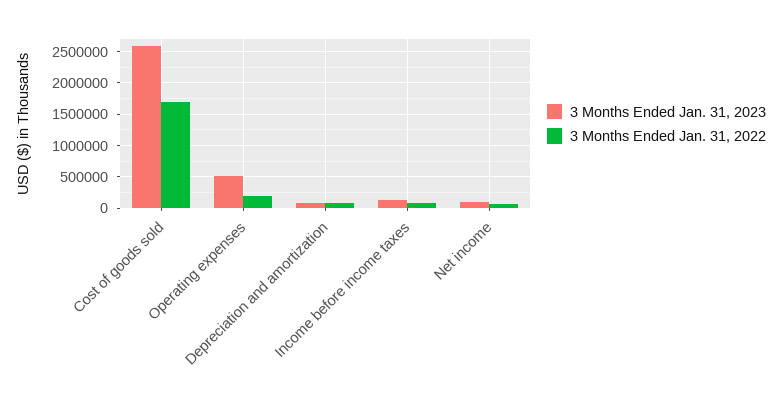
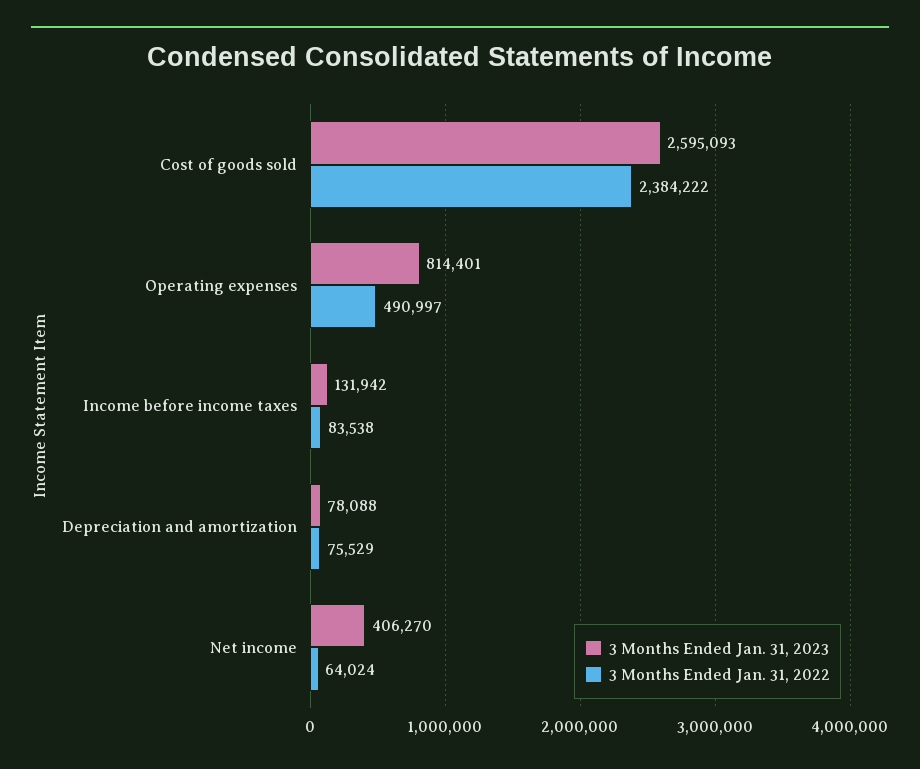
3 Months Ended Jan. 31, 2022, Cost of goods sold: 1700000 -> 2384222
3 Months Ended Jan. 31, 2023, Operating expenses: 500000 -> 814401
3 Months Ended Jan. 31, 2022, Operating expenses: 200000 -> 490997
3 Months Ended Jan. 31, 2023, Net income: 100000 -> 406270

